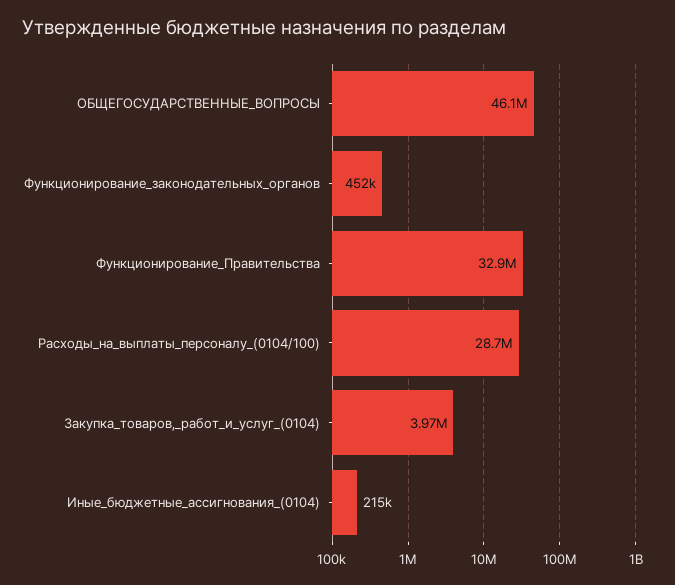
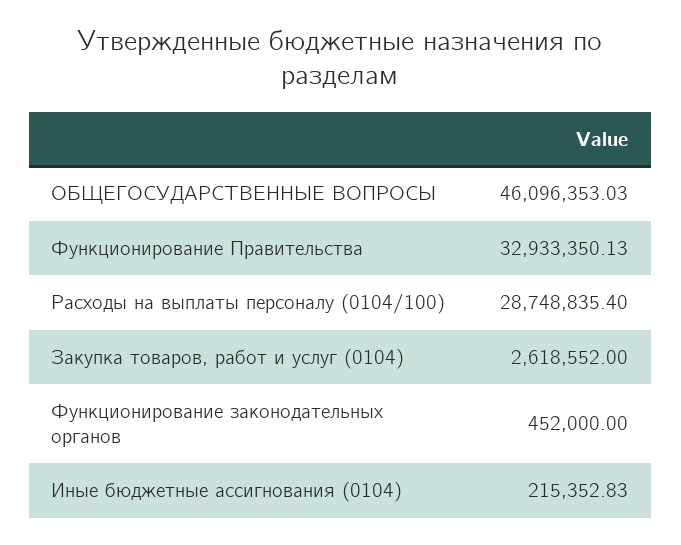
Закупка_товаров,_работ_и_услуг_(0104): 3970000 -> 2618552

